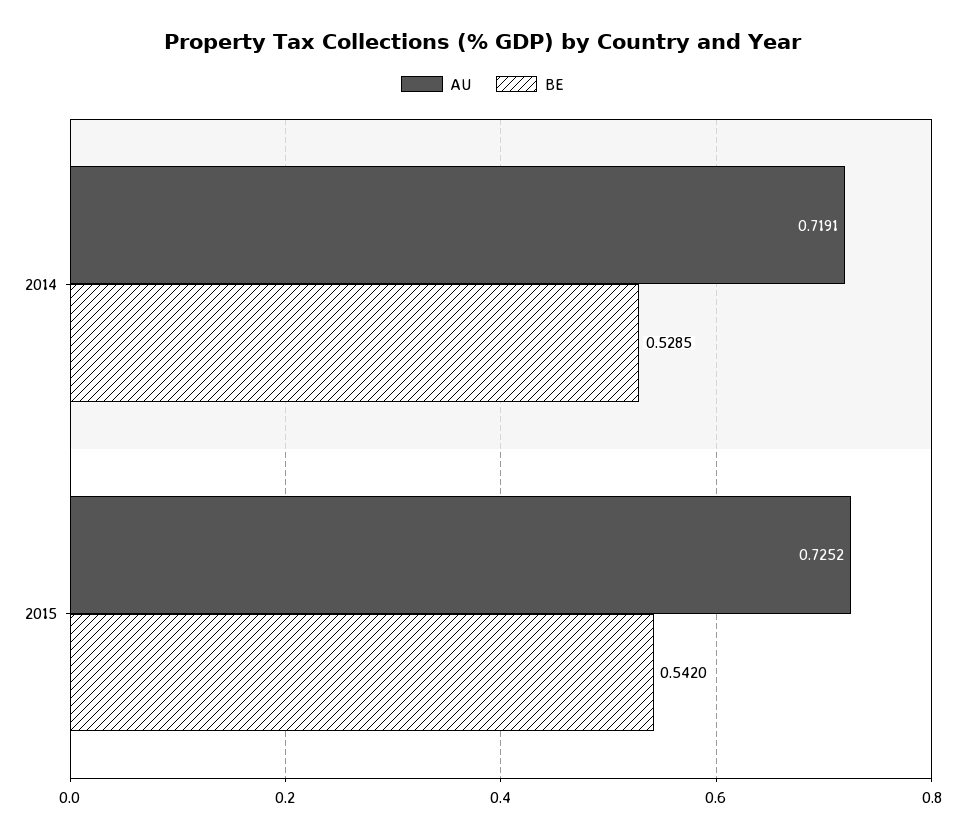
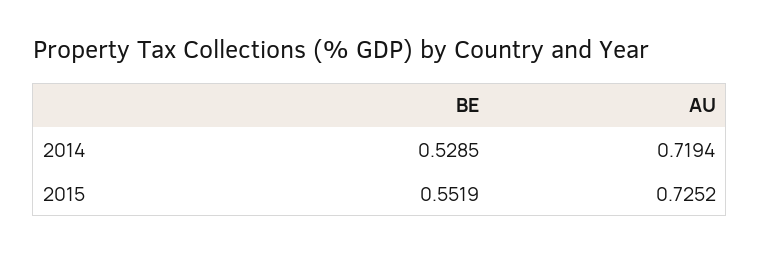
AU, 2014: 0.7191 -> 0.7194
BE, 2015: 0.542 -> 0.5519

